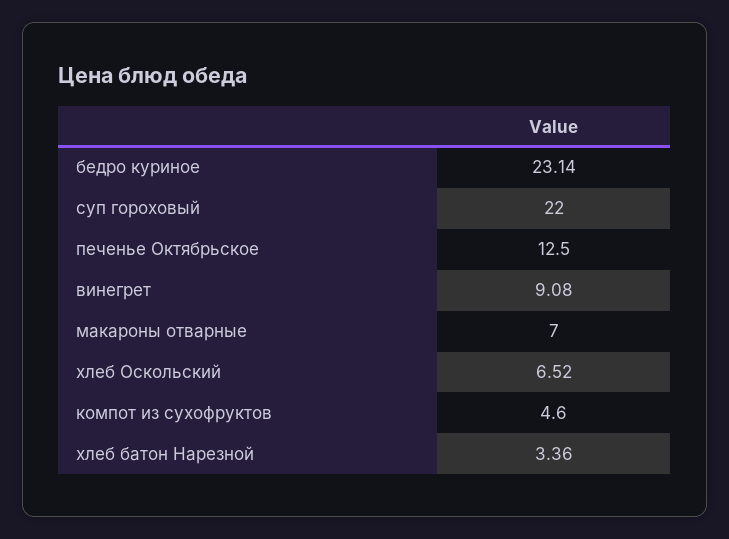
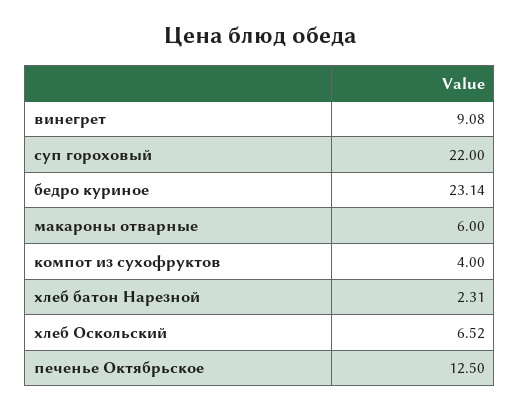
макароны отварные: 7 -> 6
компот из сухофруктов: 4.6 -> 4
хлеб батон Нарезной: 3.36 -> 2.31

